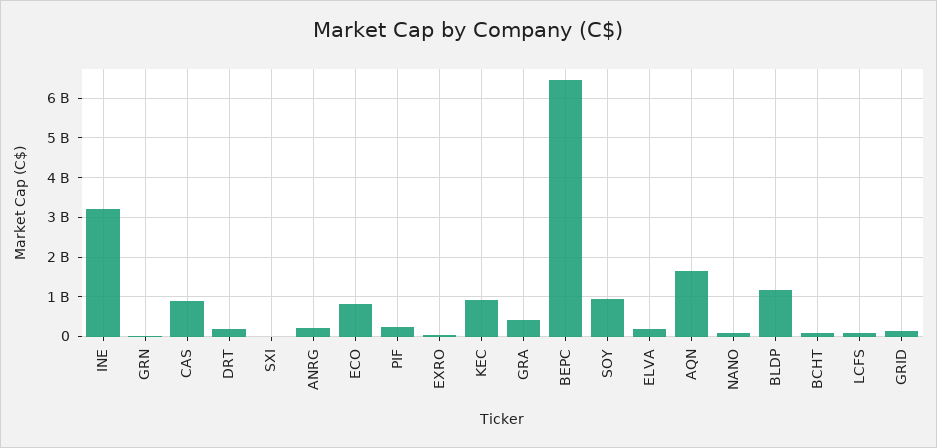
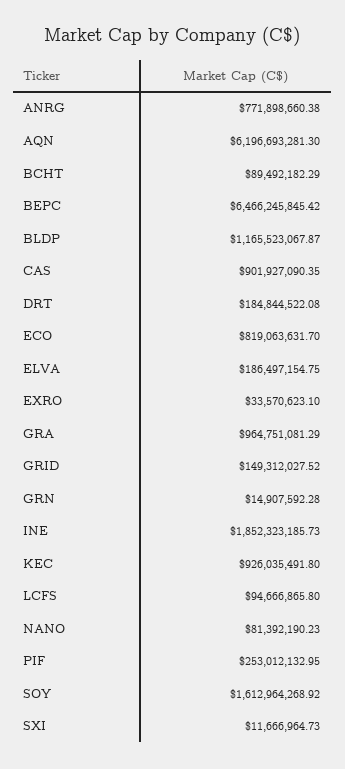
INE: 3200000000 -> 1852323185.73
ANRG: 200000000 -> 771898660.38
GRA: 400000000 -> 964751081.29
SOY: 1000000000 -> 1612964268.92
AQN: 1600000000 -> 6196693281.3

